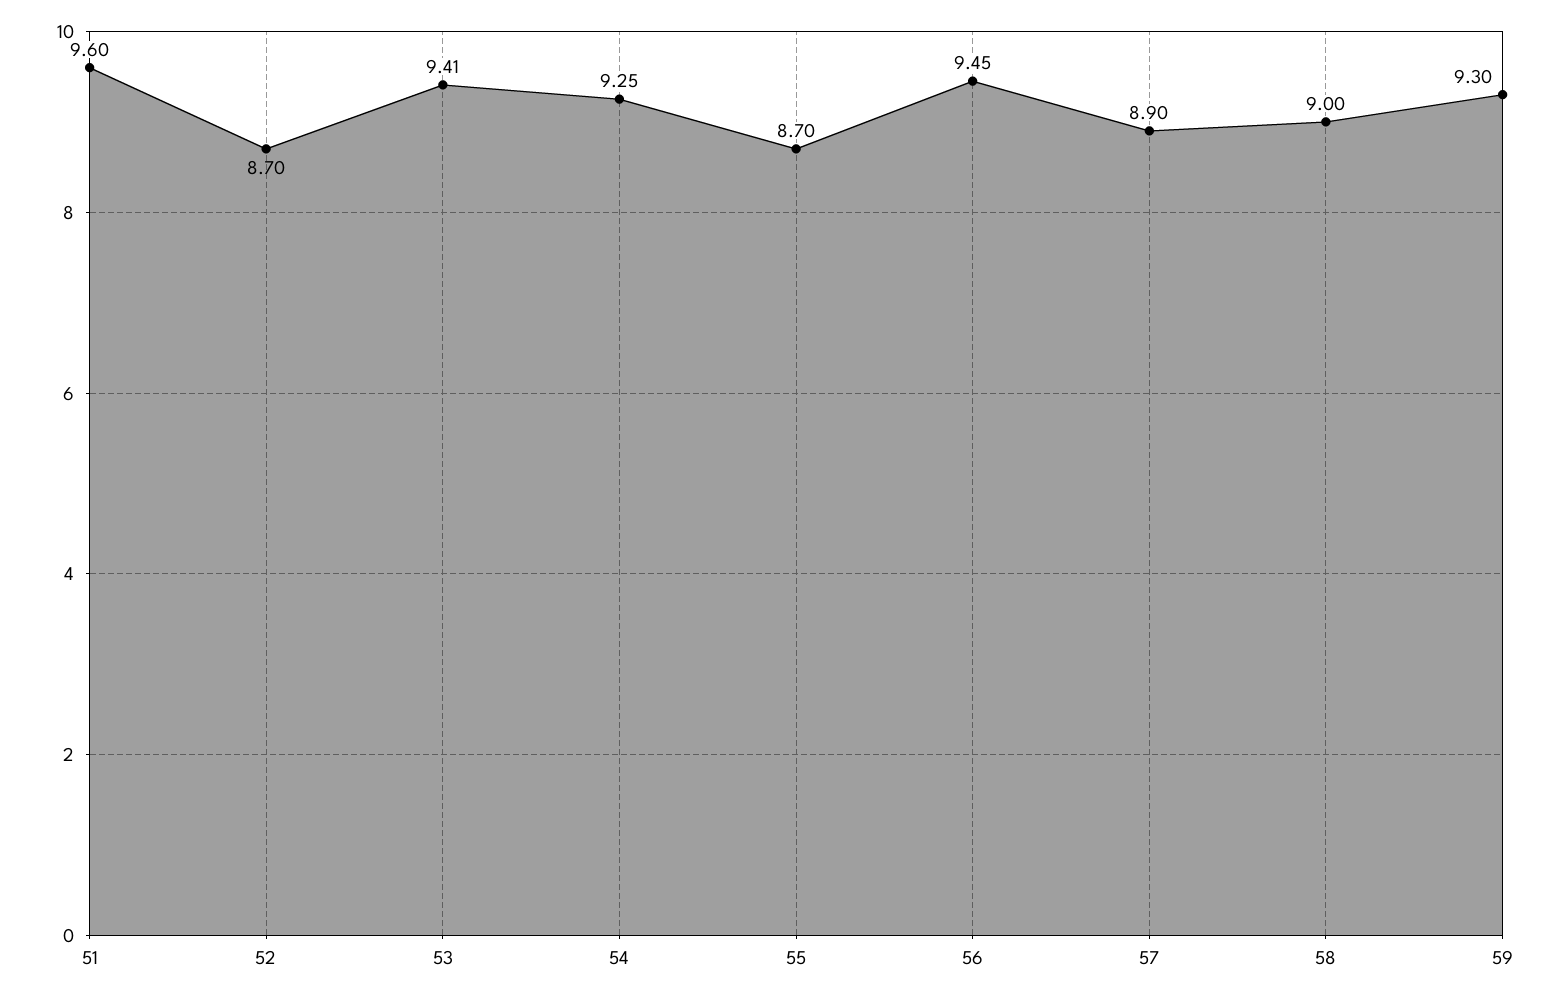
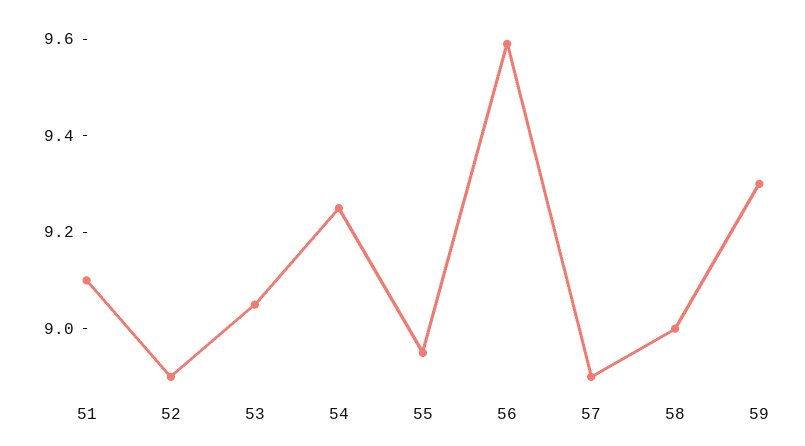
51: 9.6 -> 9.1
52: 8.7 -> 8.9
53: 9.41 -> 9.05
55: 8.7 -> 8.95
56: 9.45 -> 9.6

